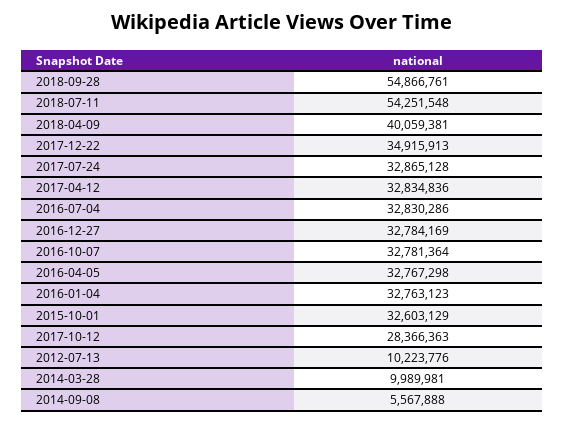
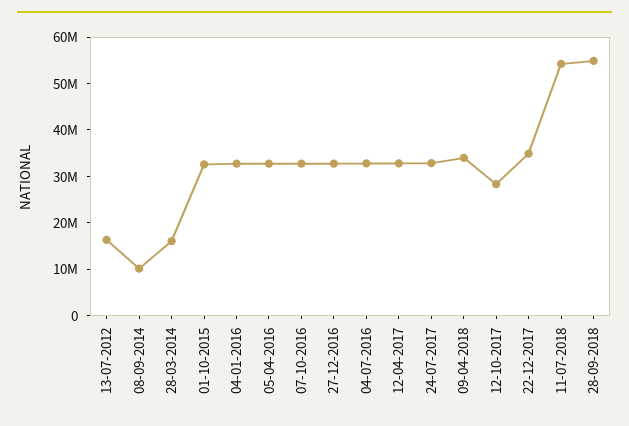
2018-04-09: 40059381 -> 34000000
2012-07-13: 10223776 -> 16000000
2014-03-28: 9989981 -> 16000000
2014-09-08: 5567888 -> 10000000

